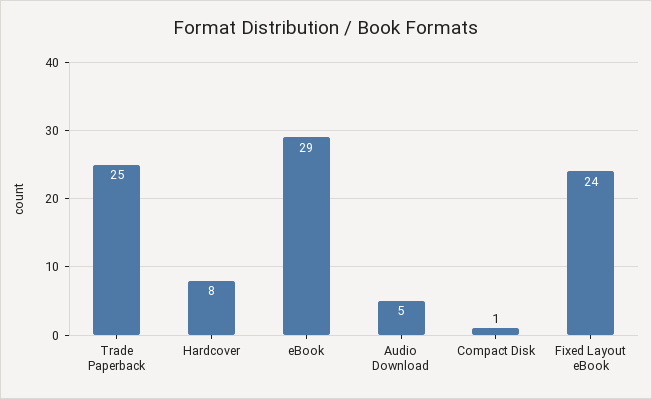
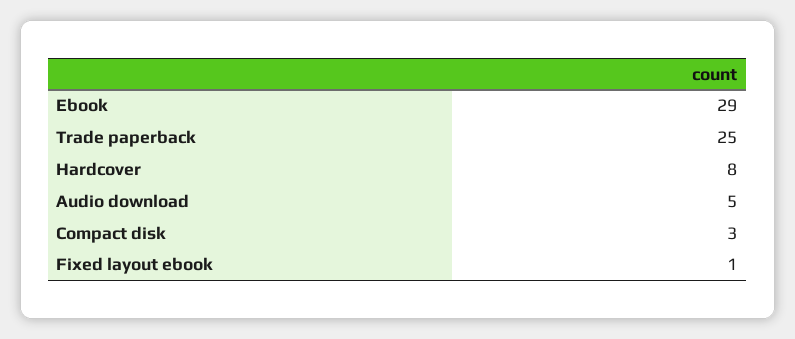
Compact Disk: 1 -> 3
Fixed Layout eBook: 24 -> 1

